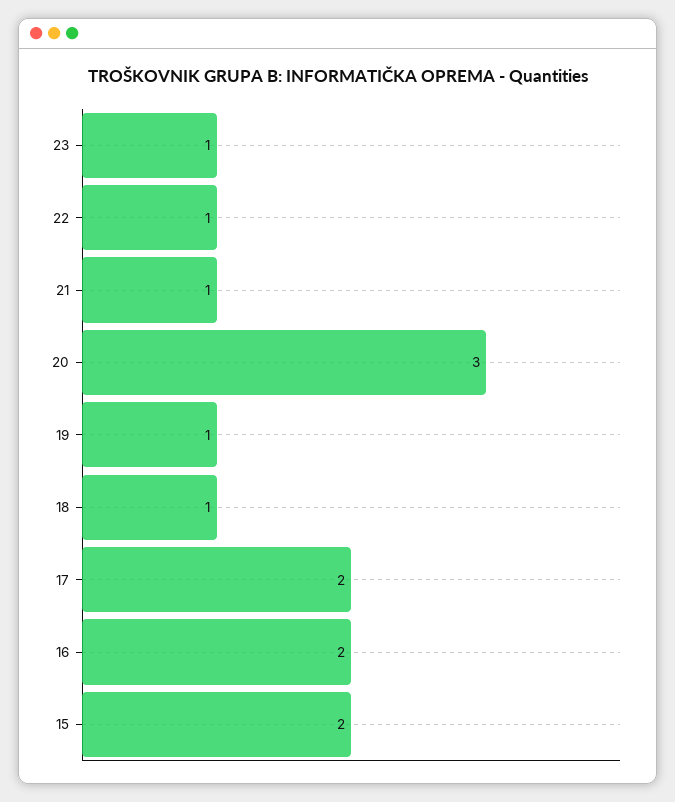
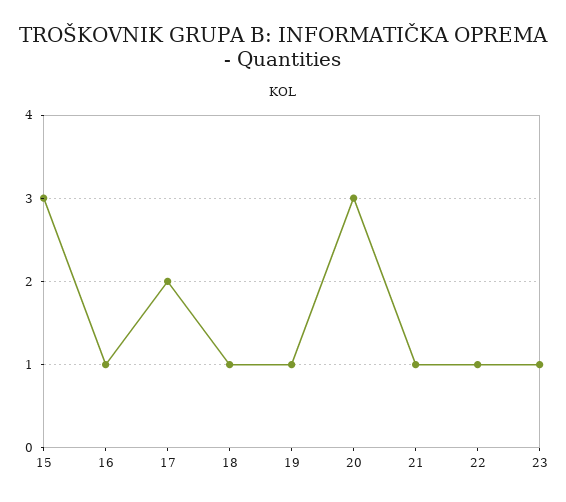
16: 2 -> 1
15: 2 -> 3

